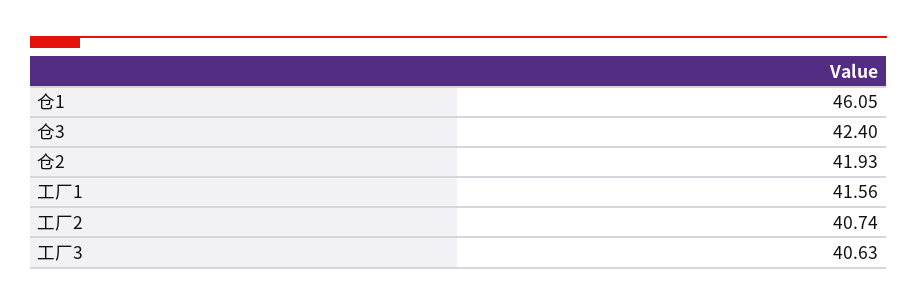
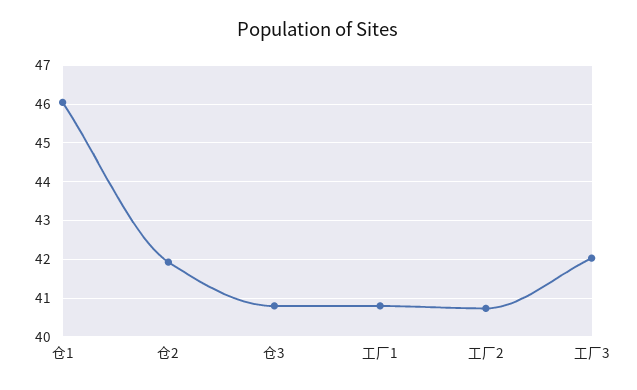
仓3: 42.4 -> 40.8
工厂1: 41.56 -> 40.8
工厂3: 40.63 -> 42

